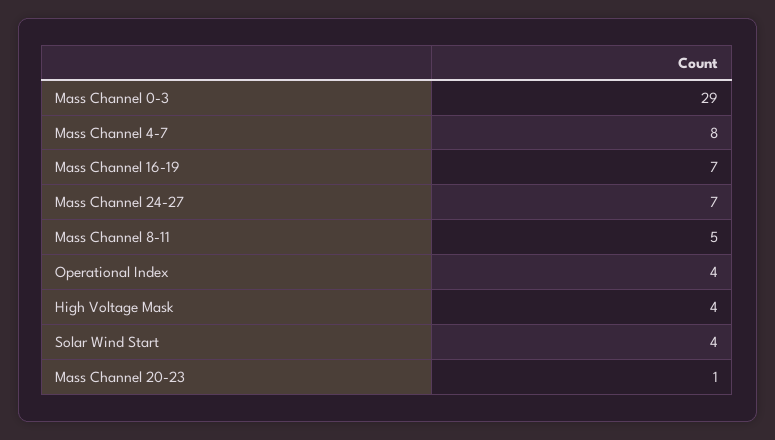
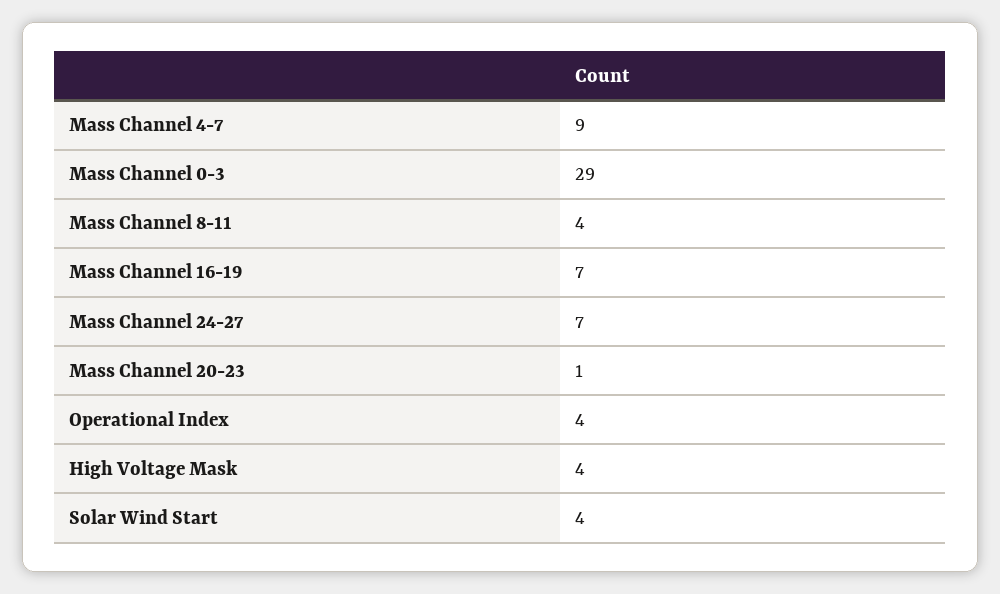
Mass Channel 4-7: 8 -> 9
Mass Channel 8-11: 5 -> 4

